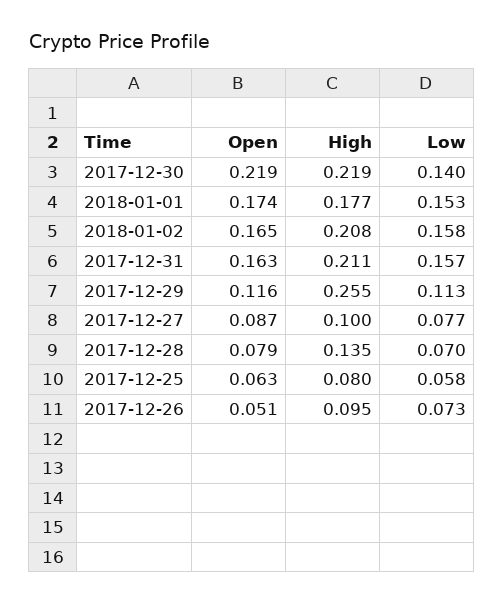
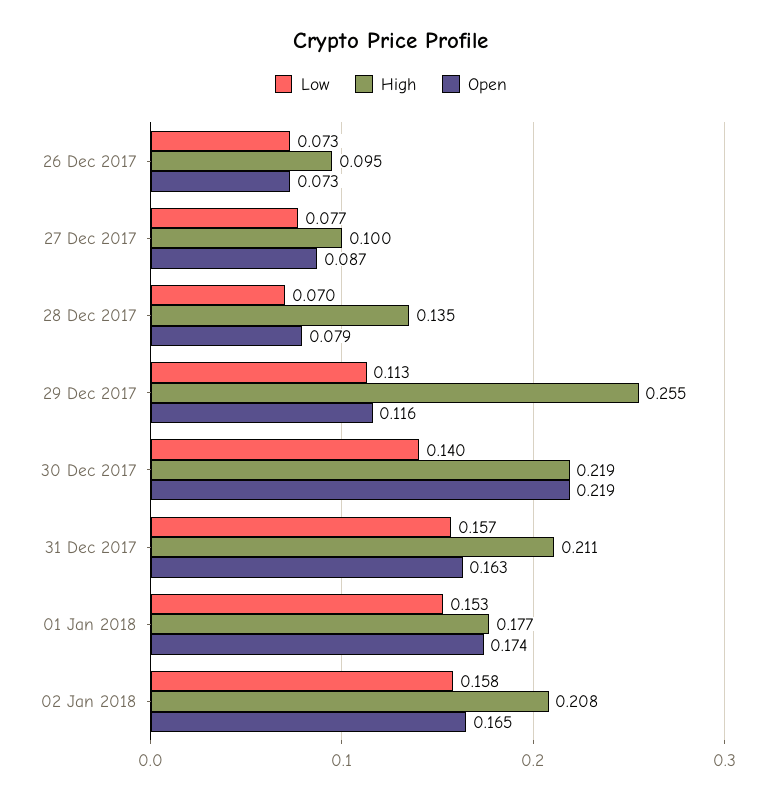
Open, 2017-12-25: 0.063 -> none
High, 2017-12-25: 0.08 -> none
Low, 2017-12-25: 0.058 -> none
Open, 2017-12-26: 0.051 -> 0.073

